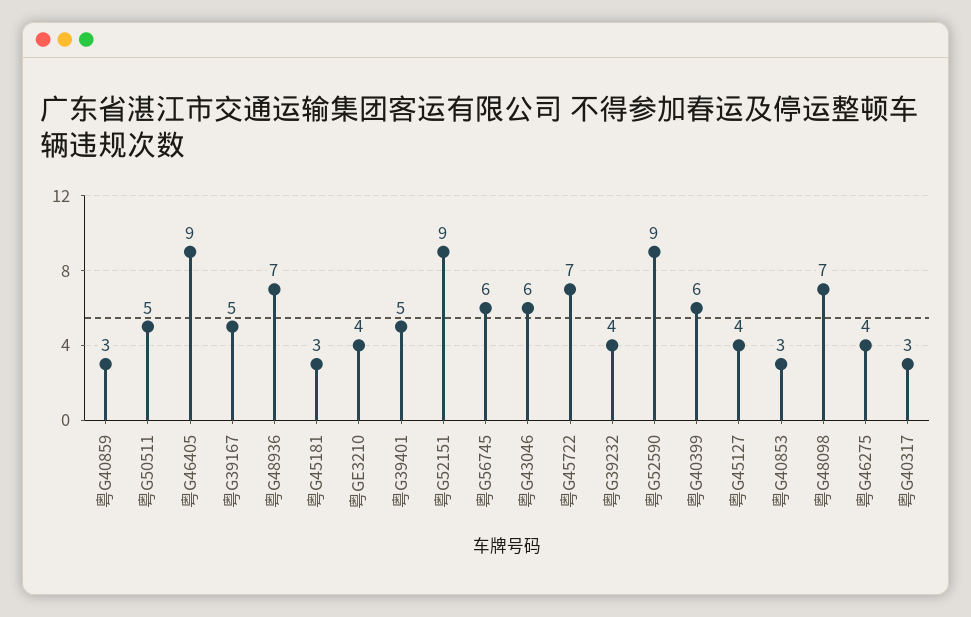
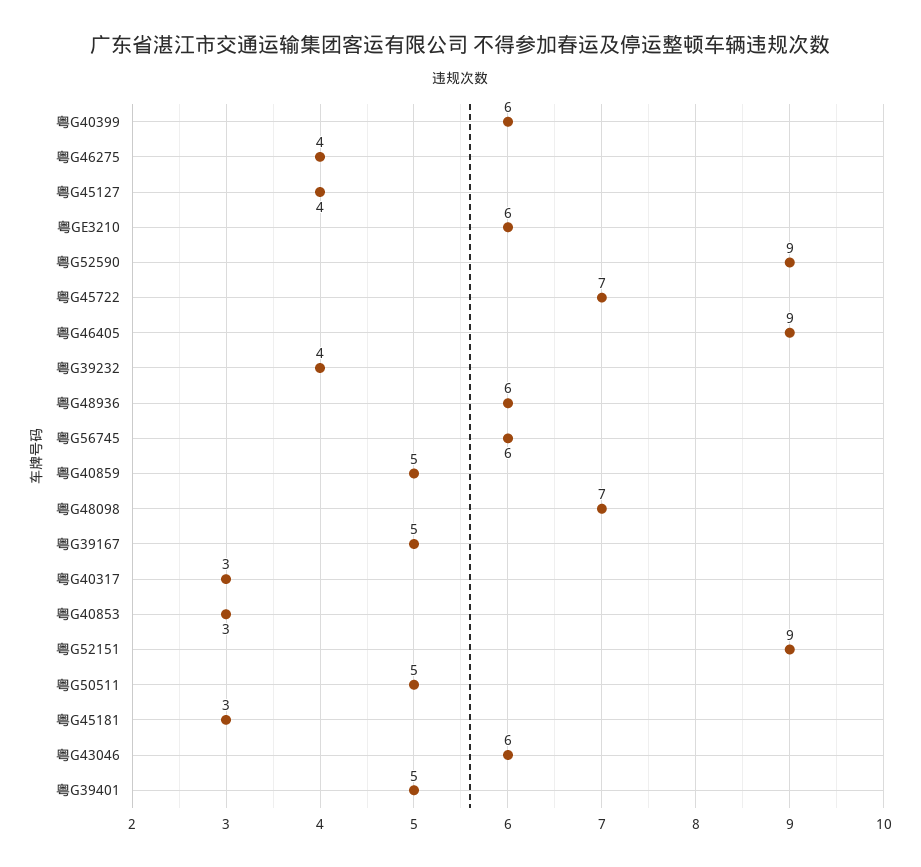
粤G40859: 3 -> 5
粤G48936: 7 -> 6
粤GE3210: 4 -> 6

